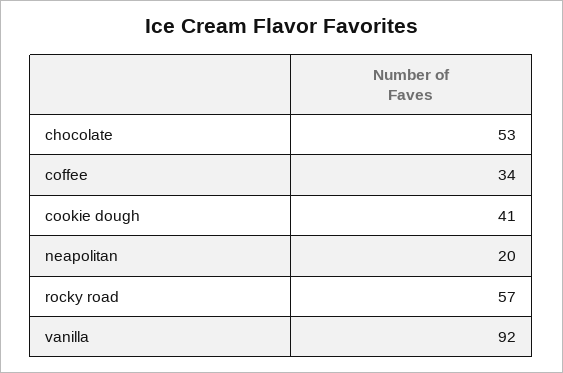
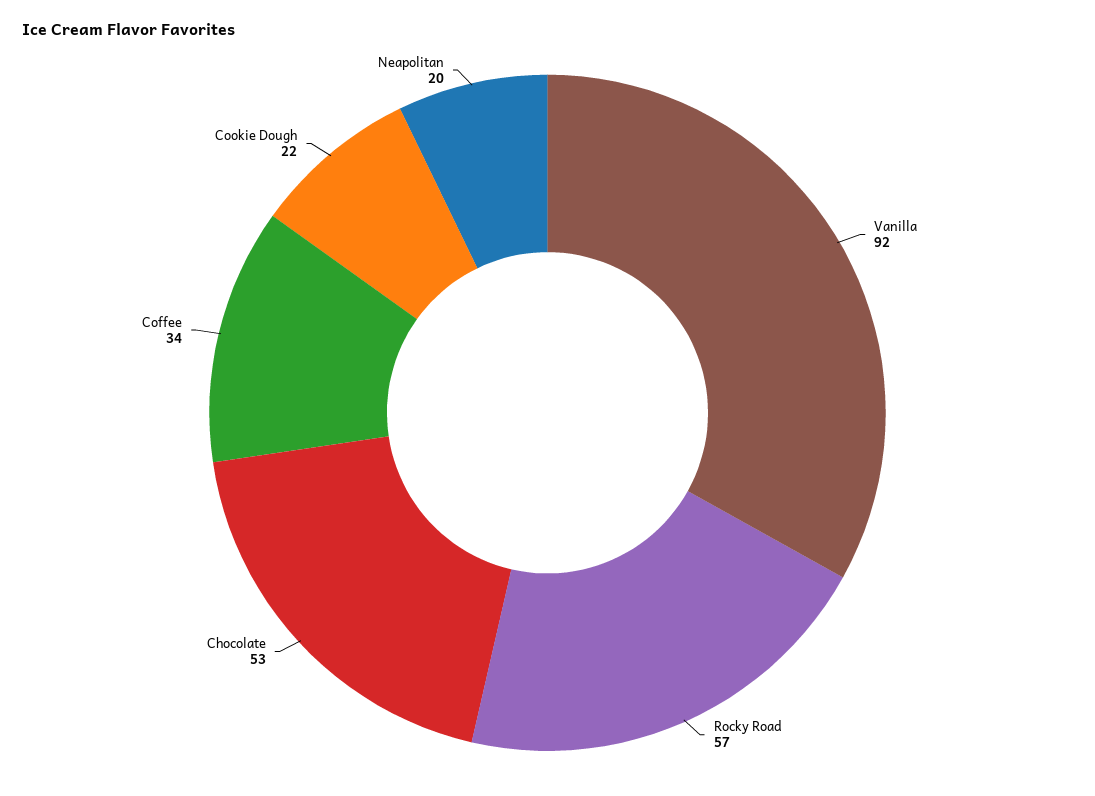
cookie dough: 41 -> 22

